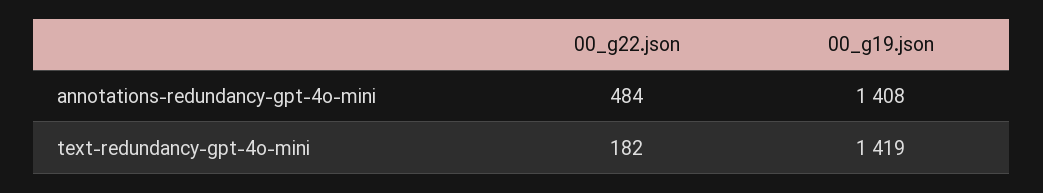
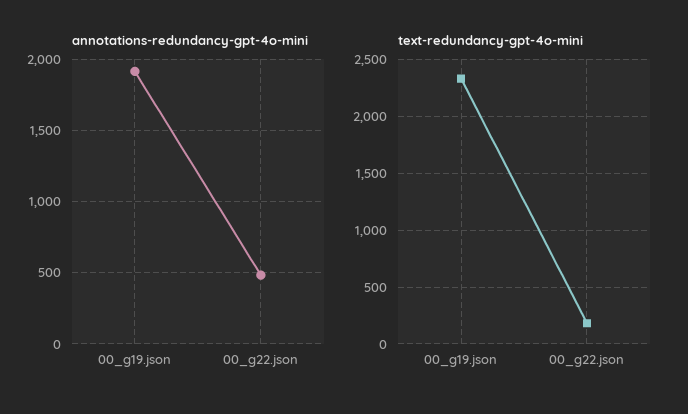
annotations-redundancy-gpt-4o-mini, 00_g19.json: 1408 -> 1900
text-redundancy-gpt-4o-mini, 00_g19.json: 1419 -> 2300

